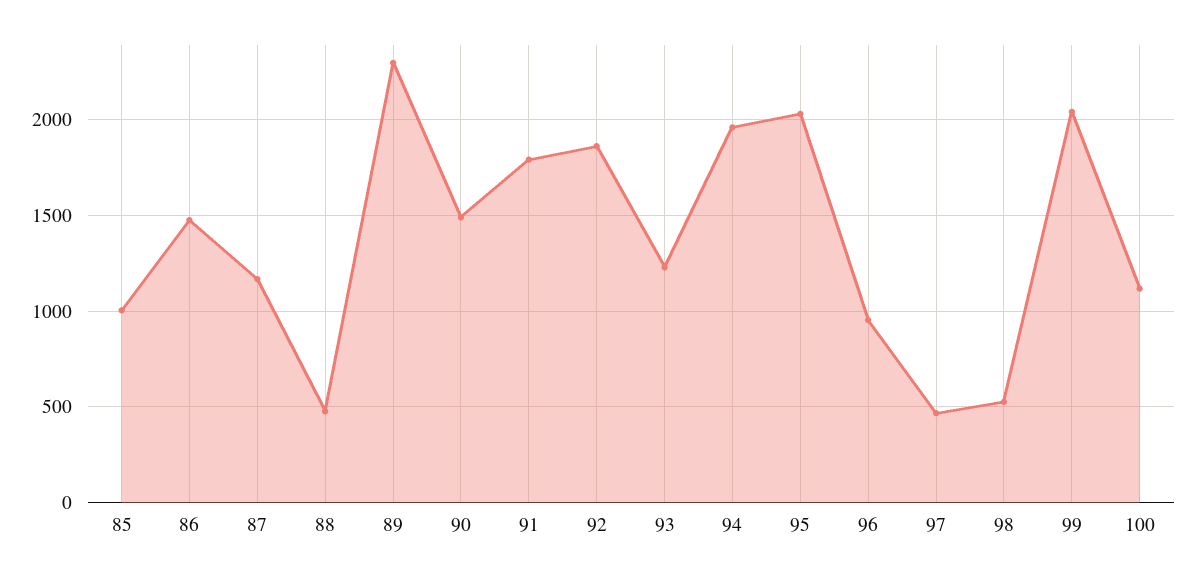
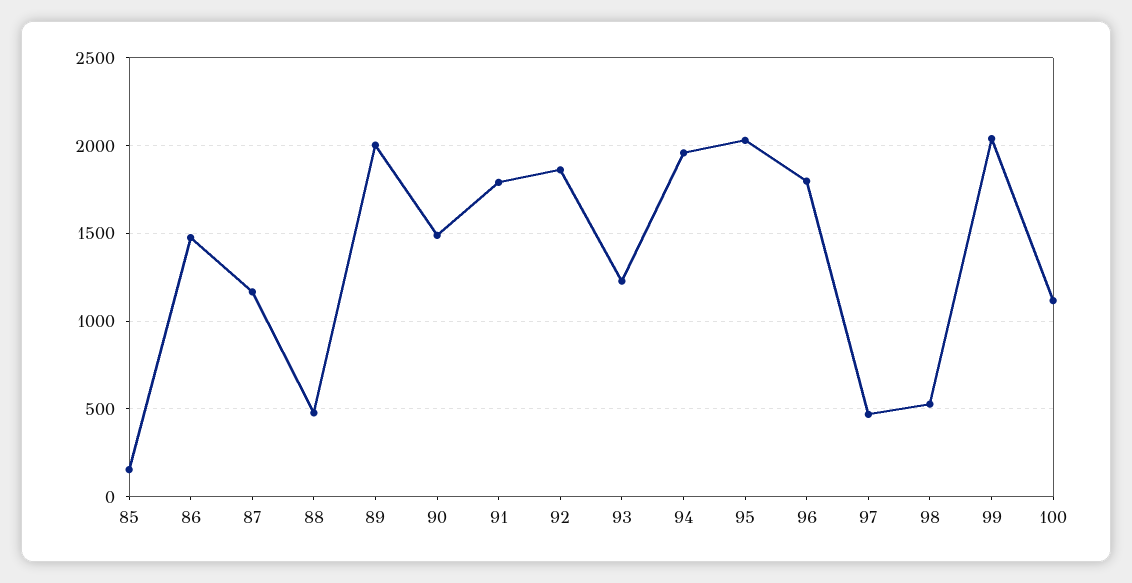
85: 1000 -> 150
89: 2300 -> 2000
96: 950 -> 1800

